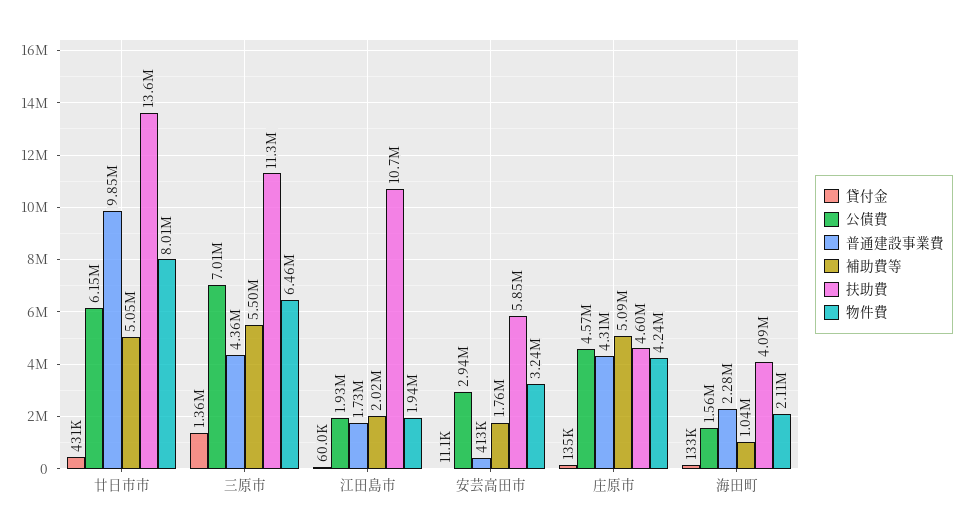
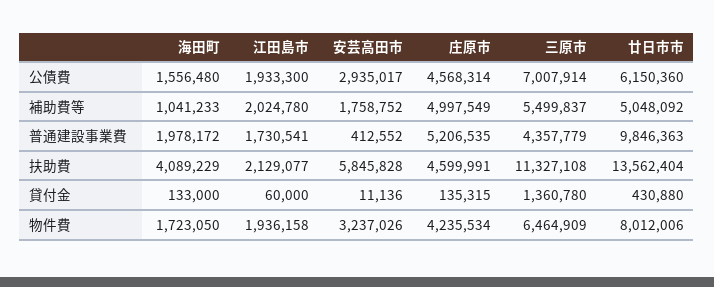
扶助費, 江田島市: 10700000 -> 2129077
普通建設事業費, 庄原市: 4310000 -> 5206535
補助費等, 庄原市: 5090000 -> 4997549
普通建設事業費, 海田町: 2280000 -> 1978172
物件費, 海田町: 2110000 -> 1723050

